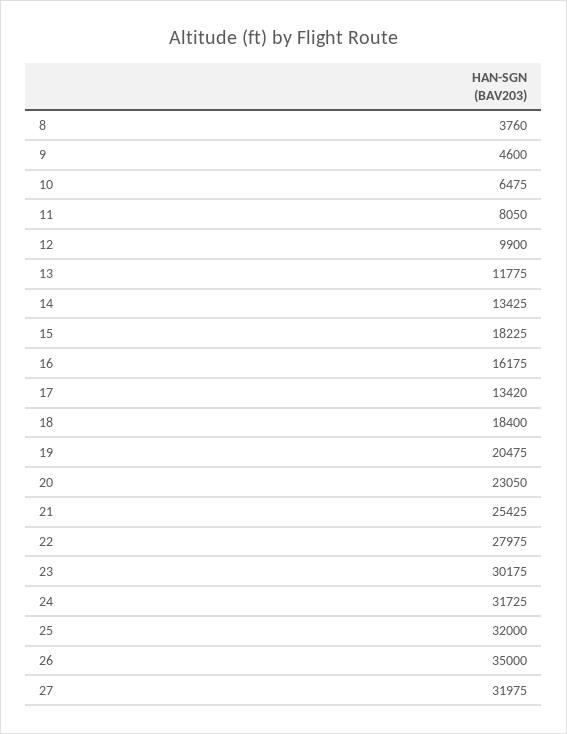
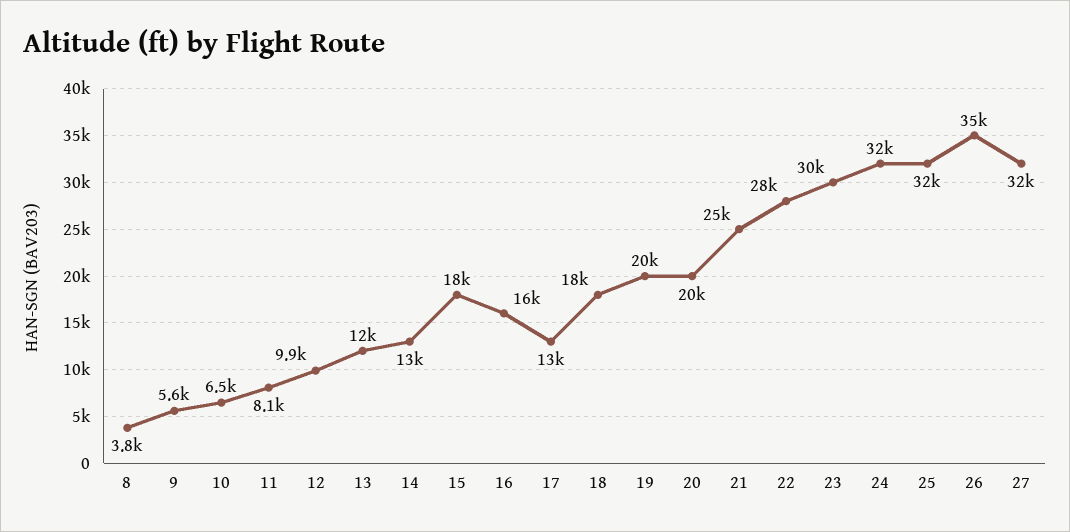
9: 4600 -> 5600
20: 23050 -> 20000

